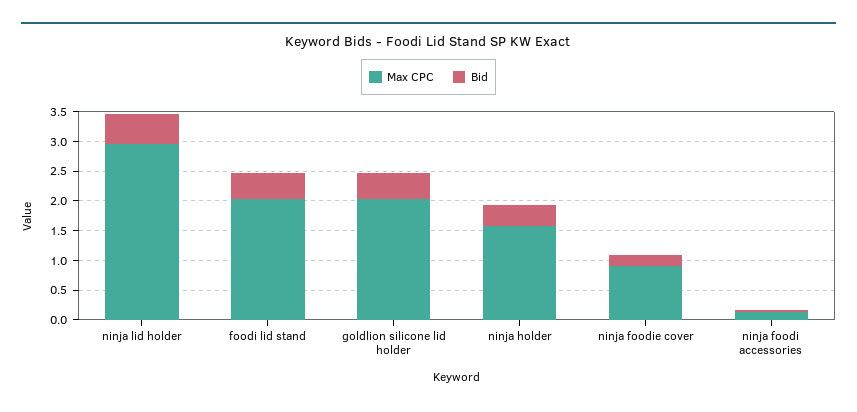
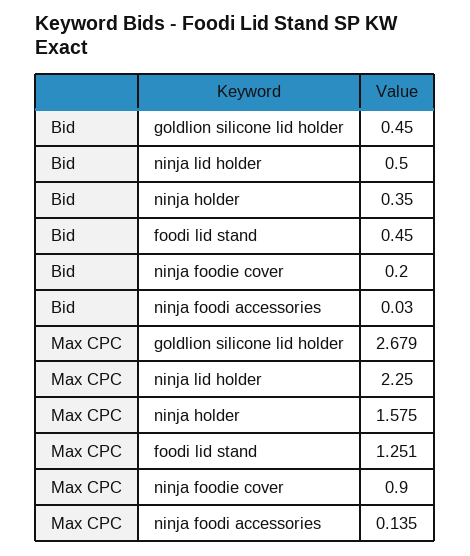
Max CPC, ninja lid holder: 3 -> 2.25
Max CPC, foodi lid stand: 2 -> 1.251
Max CPC, goldlion silicone lid holder: 2 -> 2.679

